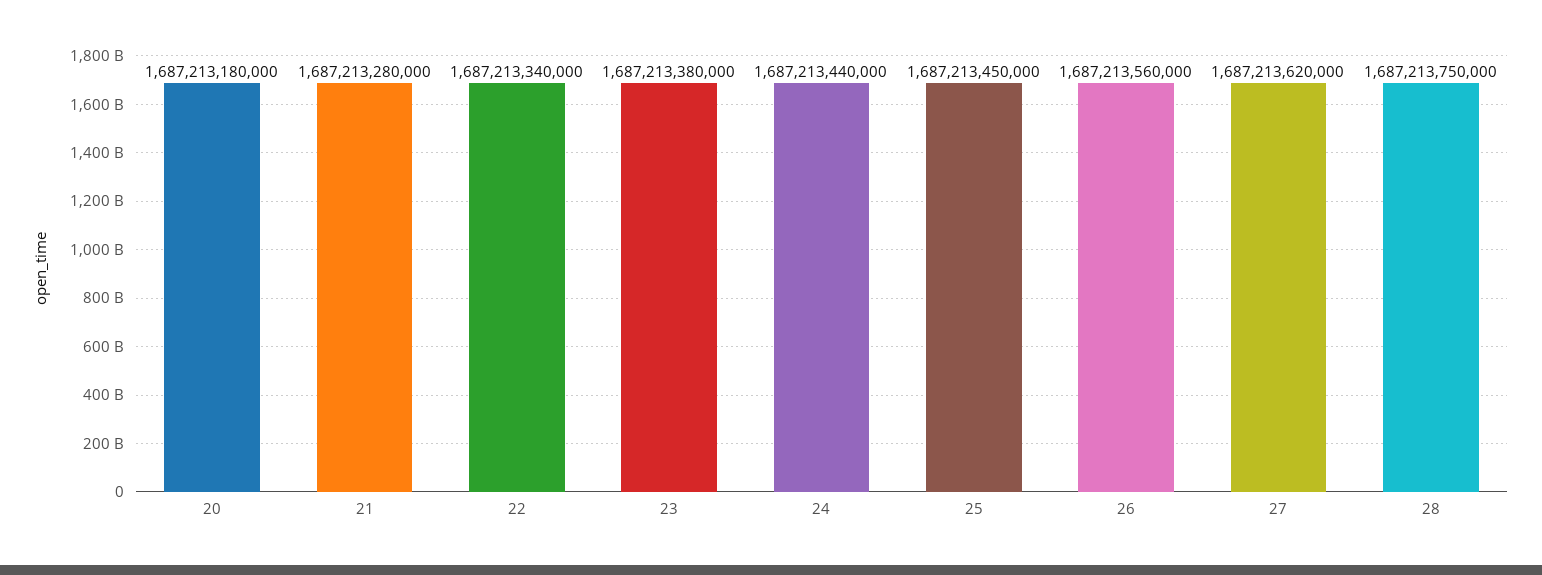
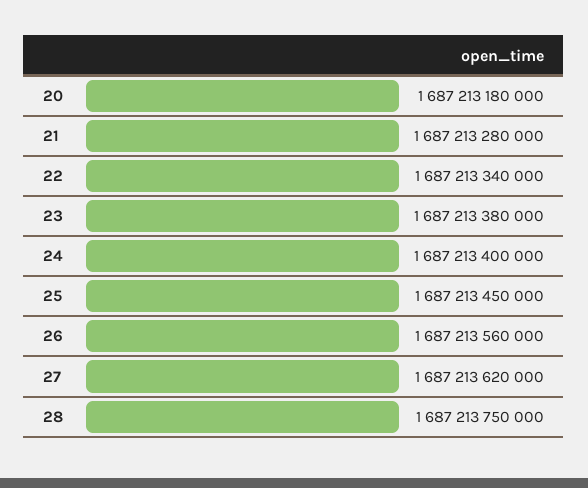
24: 1687213440000 -> 1687213400000

